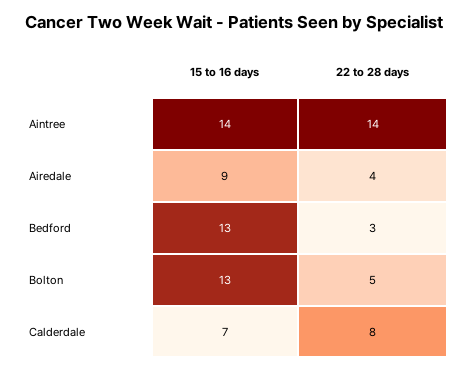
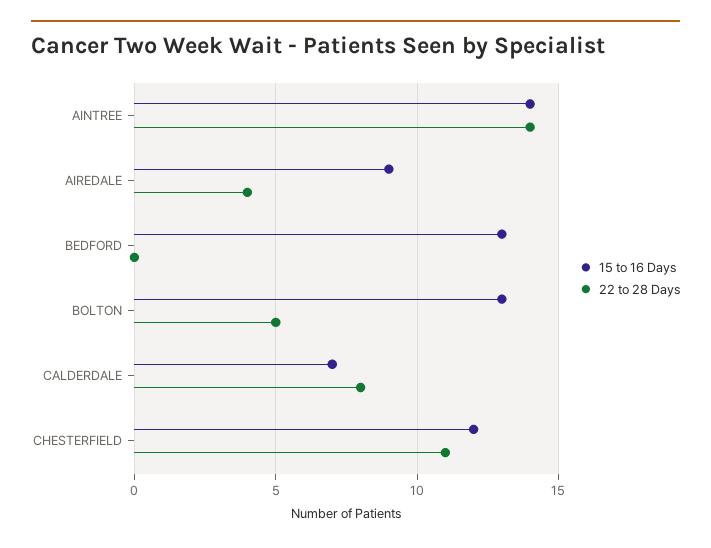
22 to 28 days, Bedford: 3 -> 0
15 to 16 days, CHESTERFIELD: none -> 12
22 to 28 days, CHESTERFIELD: none -> 11

